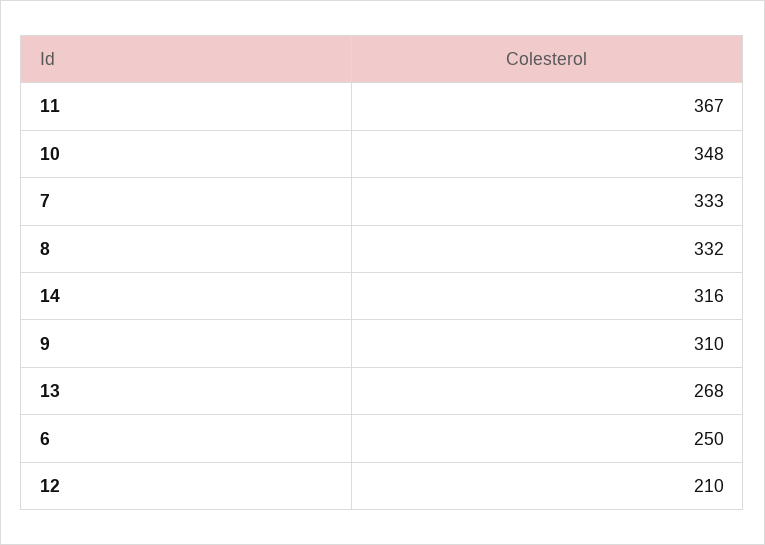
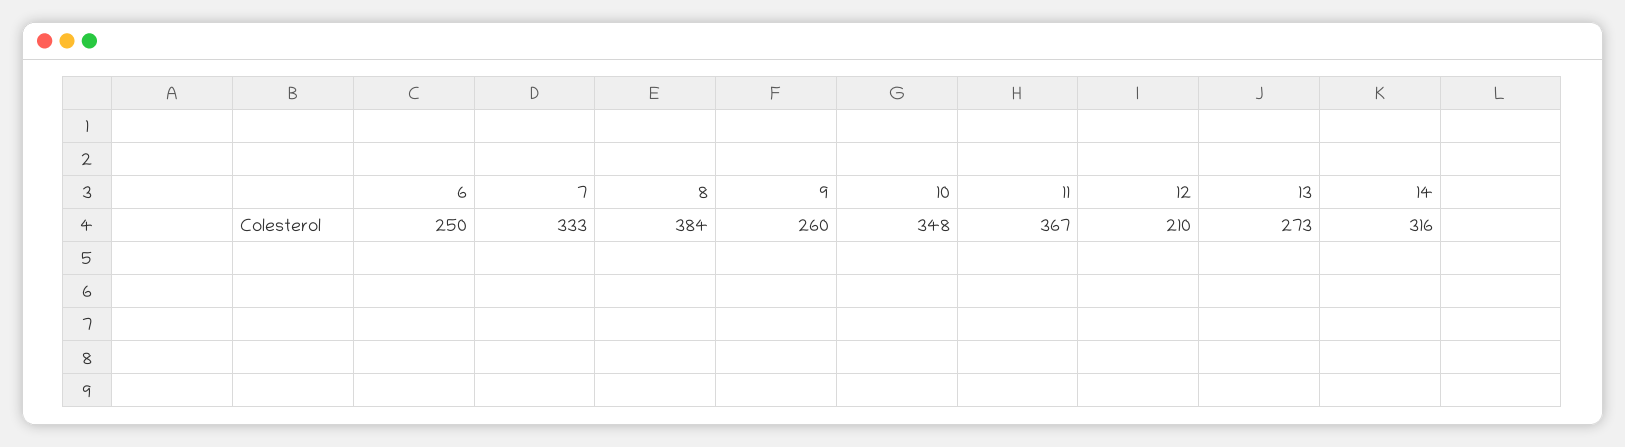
8: 332 -> 384
9: 310 -> 260
13: 268 -> 273

